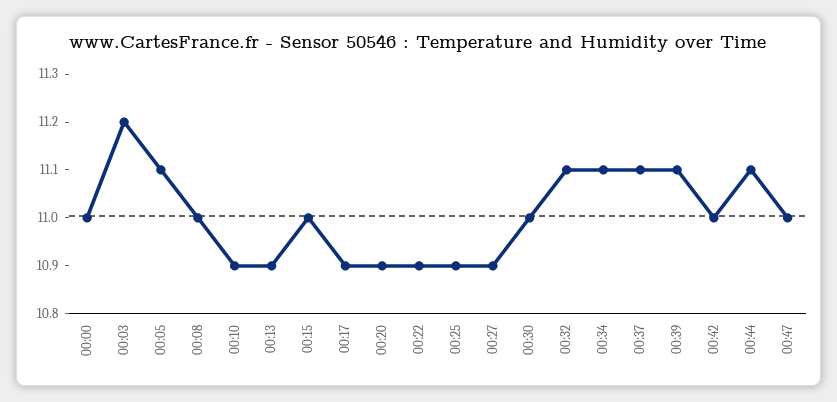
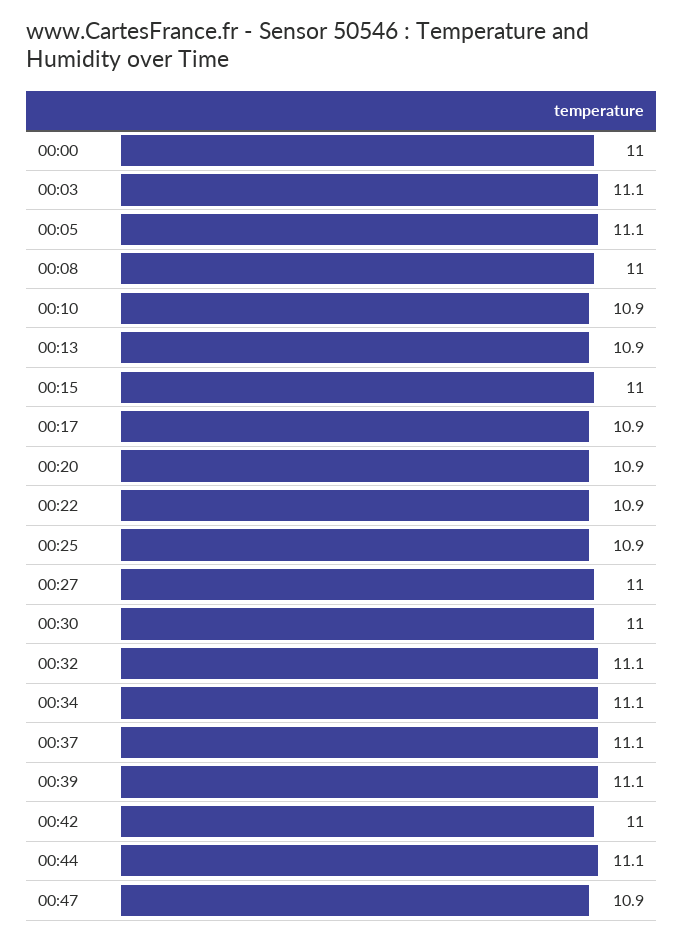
00:03: 11.2 -> 11.1
00:27: 10.9 -> 11
00:47: 11 -> 10.9

